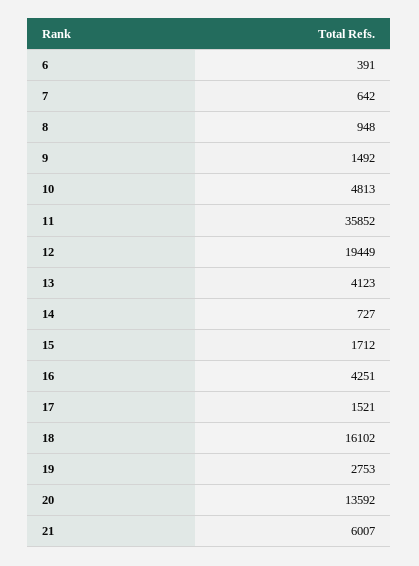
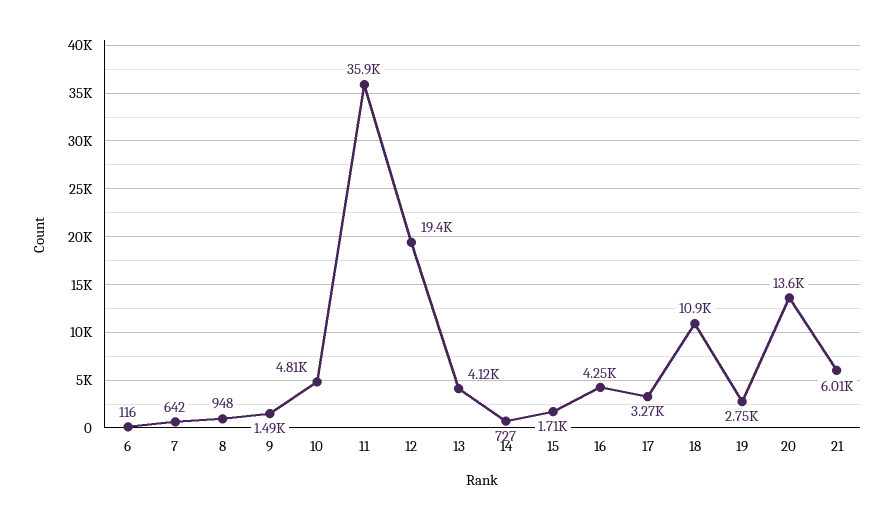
6: 391 -> 116
17: 1521 -> 3270
18: 16102 -> 10900

